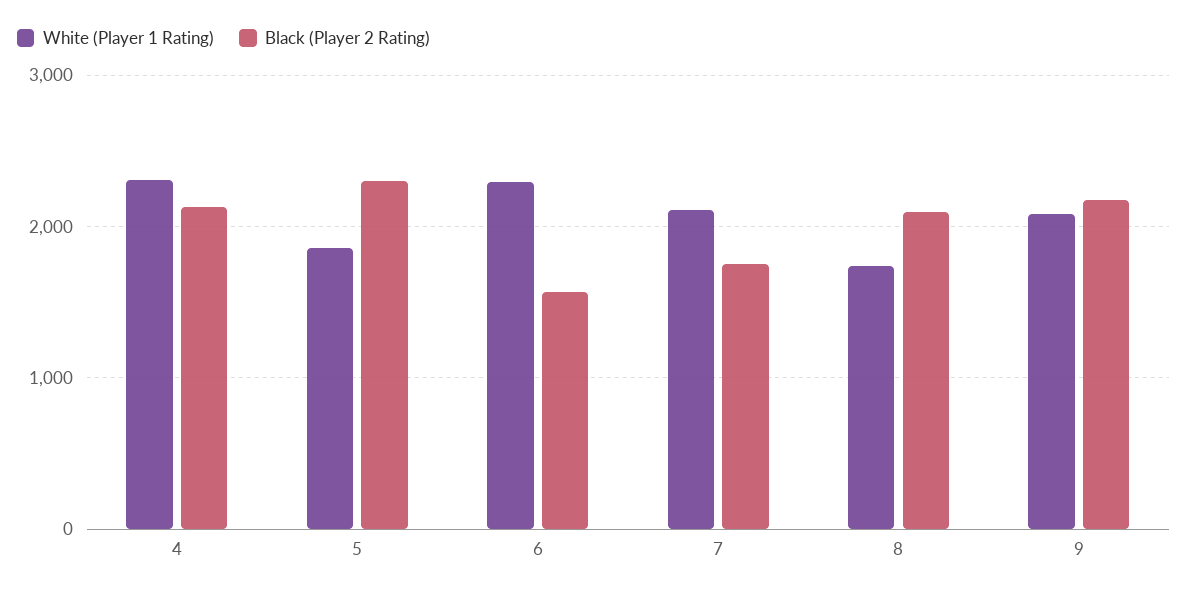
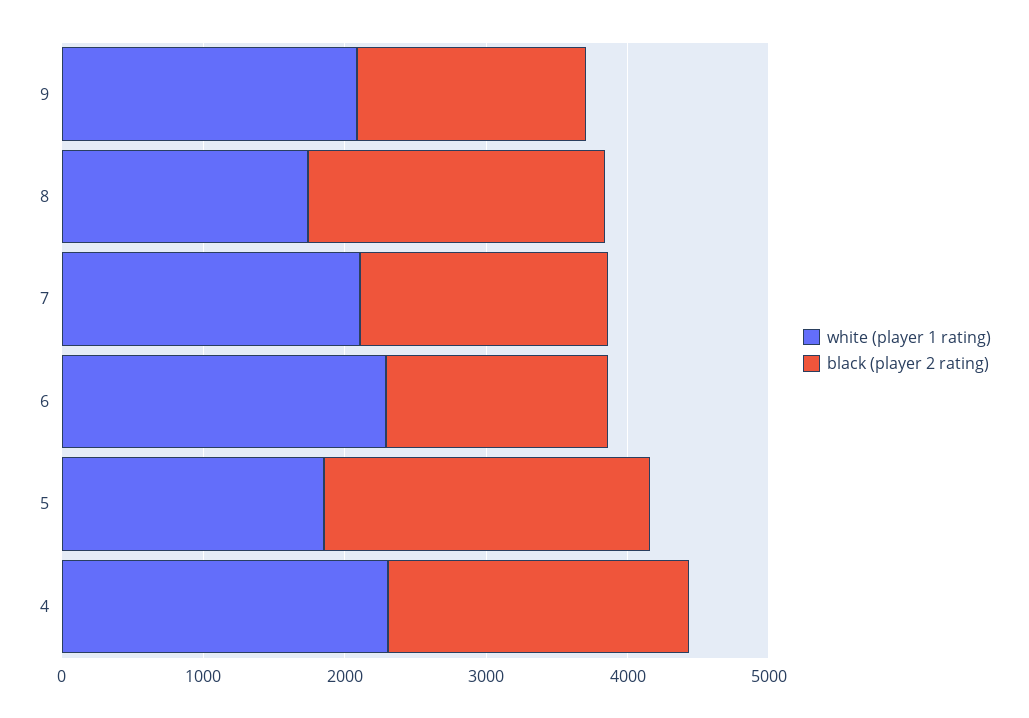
Black (Player 2 Rating), 9: 2200 -> 1600

